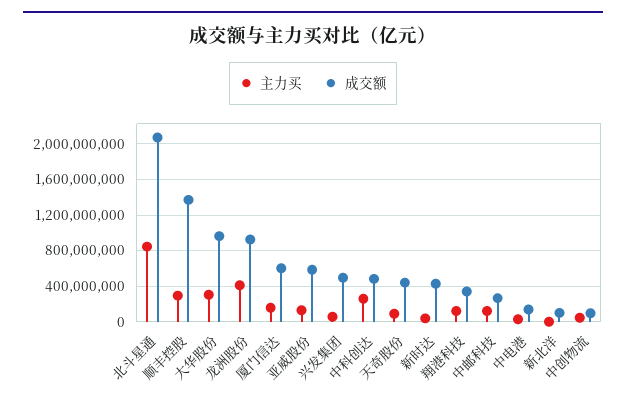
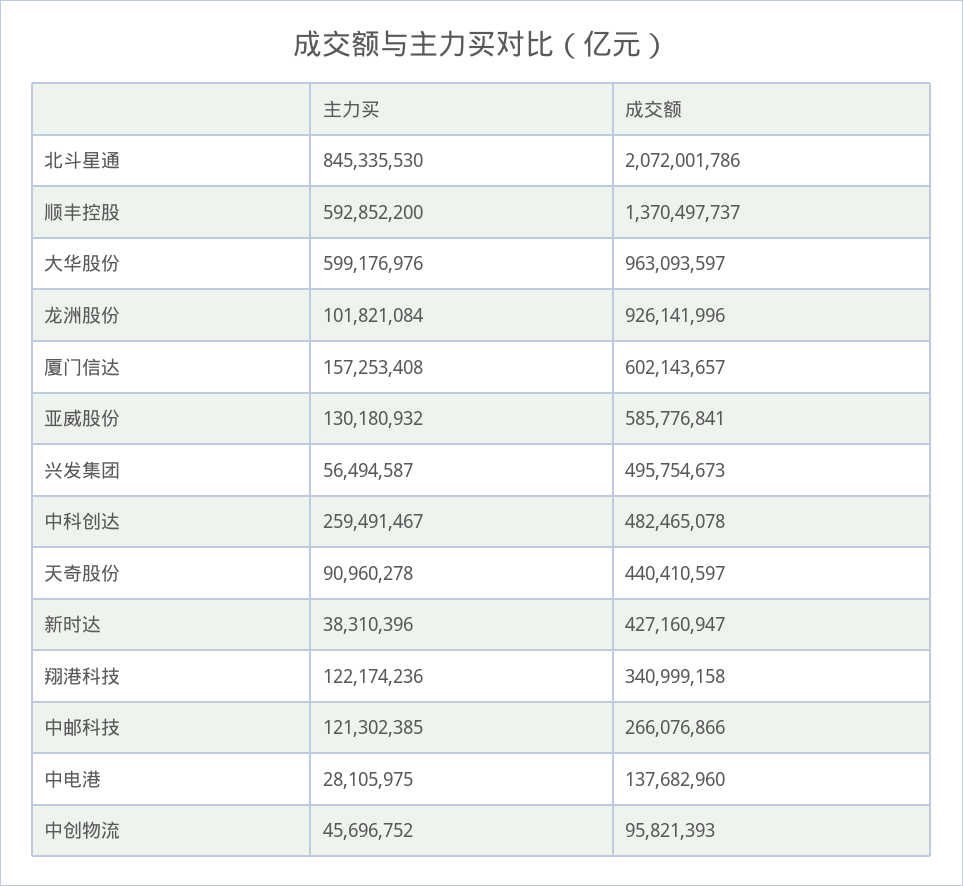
主力买, 顺丰控股: 300000000 -> 592852200
主力买, 大华股份: 300000000 -> 599176976
主力买, 龙洲股份: 400000000 -> 101821084
主力买, 新北洋: 0 -> none
成交额, 新北洋: 100000000 -> none

